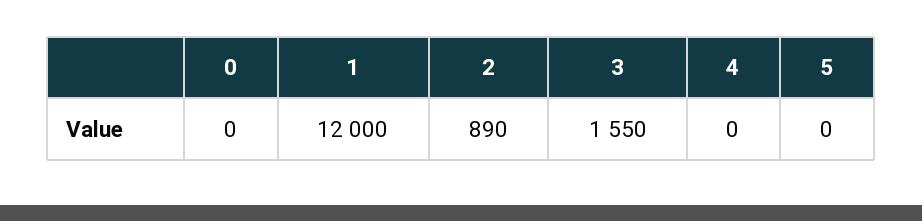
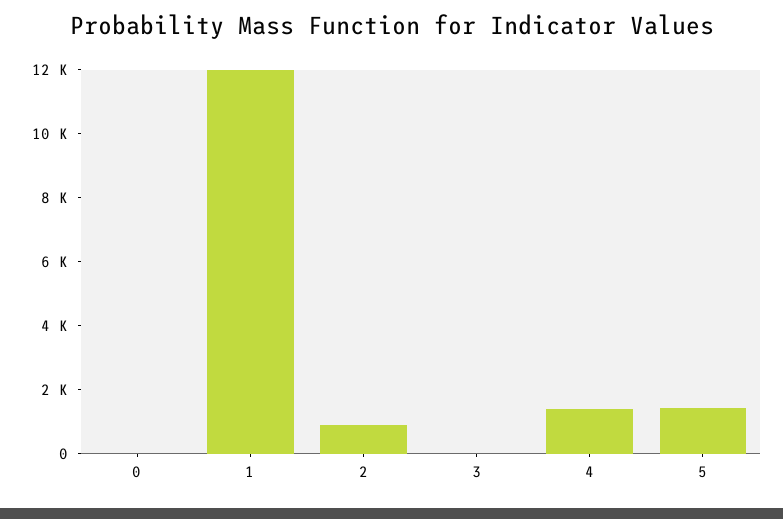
3: 1550 -> 0
4: 0 -> 1500
5: 0 -> 1500

